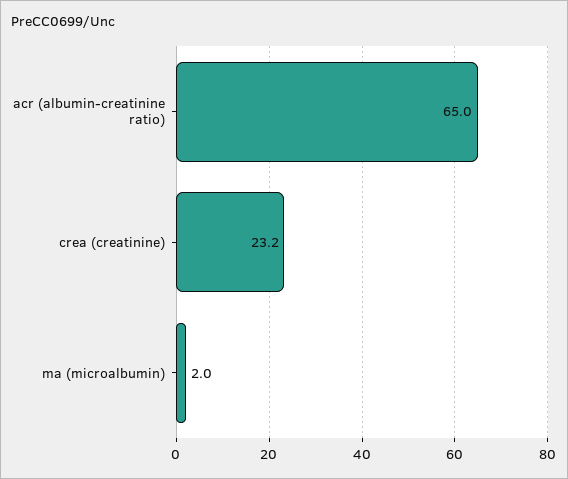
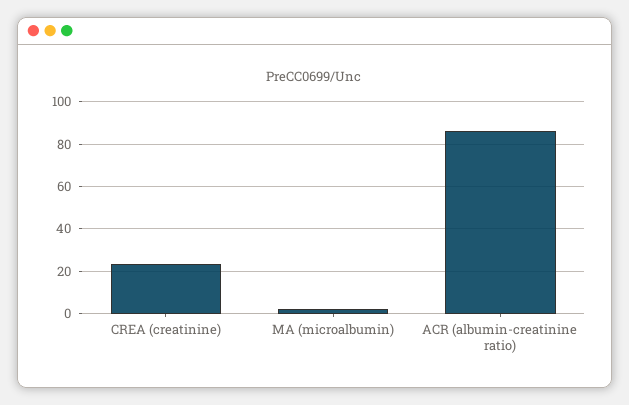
acr (albumin-creatinine ratio): 65 -> 85

